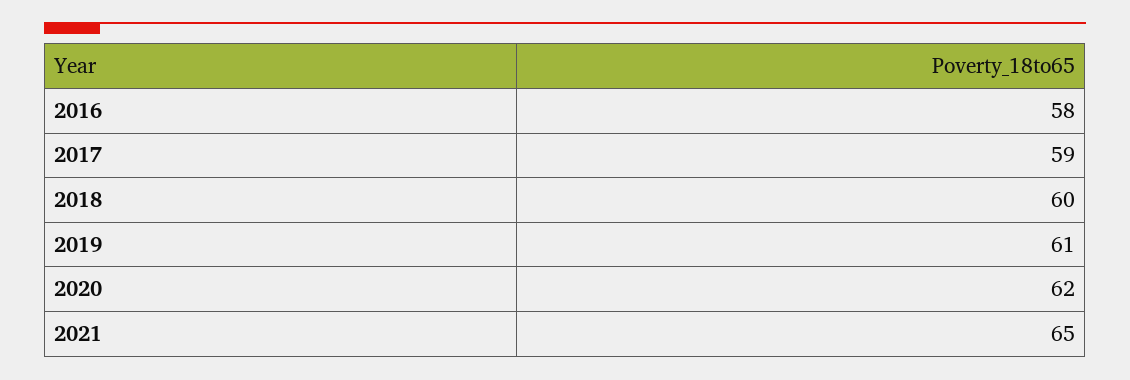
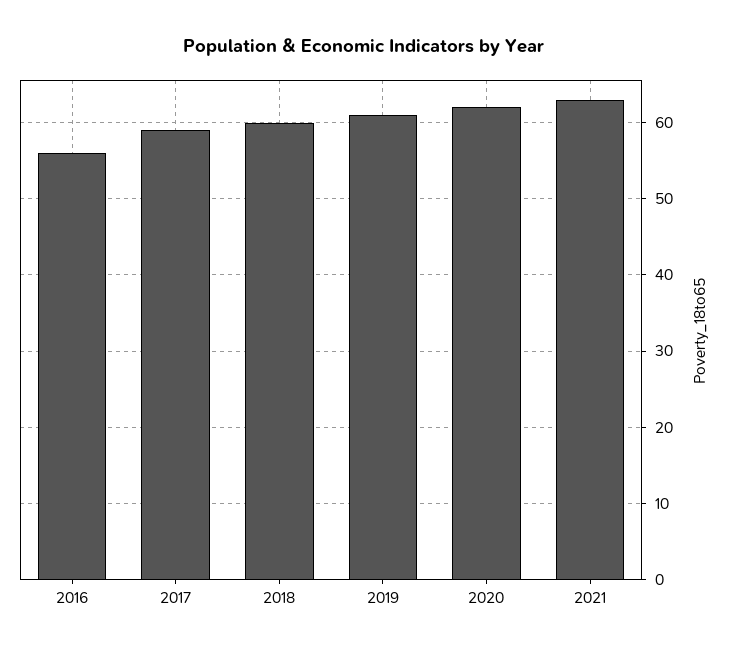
2016: 58 -> 56
2021: 65 -> 63

